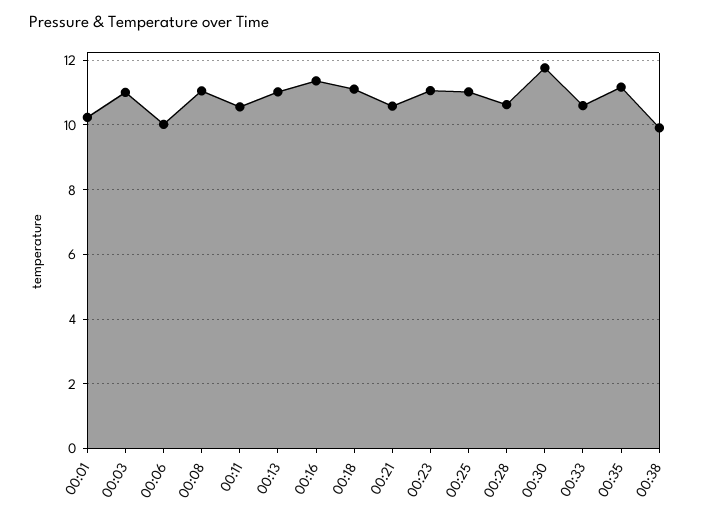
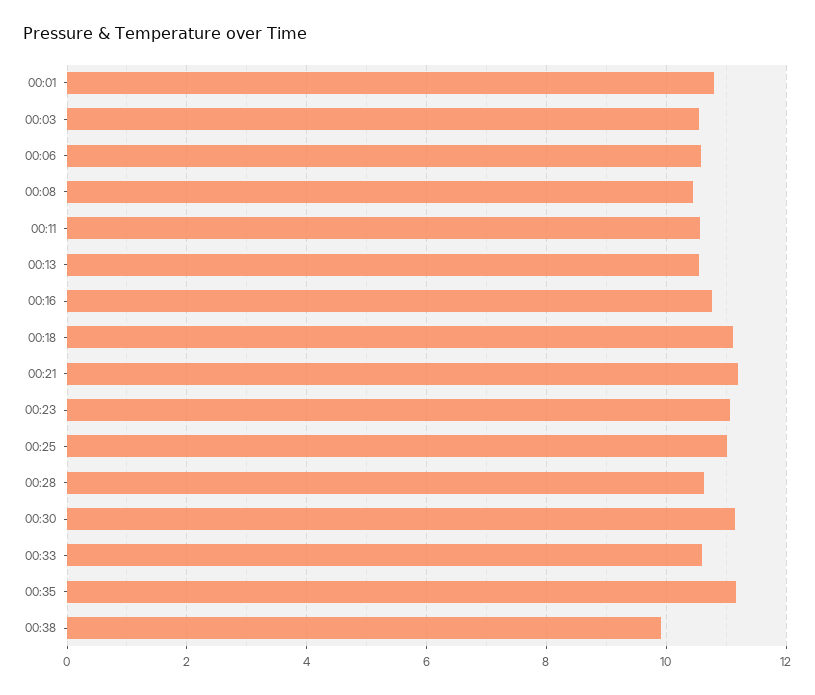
00:01: 10.2 -> 10.8
00:03: 11 -> 10.6
00:06: 10 -> 10.6
00:08: 11 -> 10.4
00:13: 11 -> 10.6
00:16: 11.4 -> 10.8
00:21: 10.6 -> 11.2
00:30: 11.8 -> 11.2

